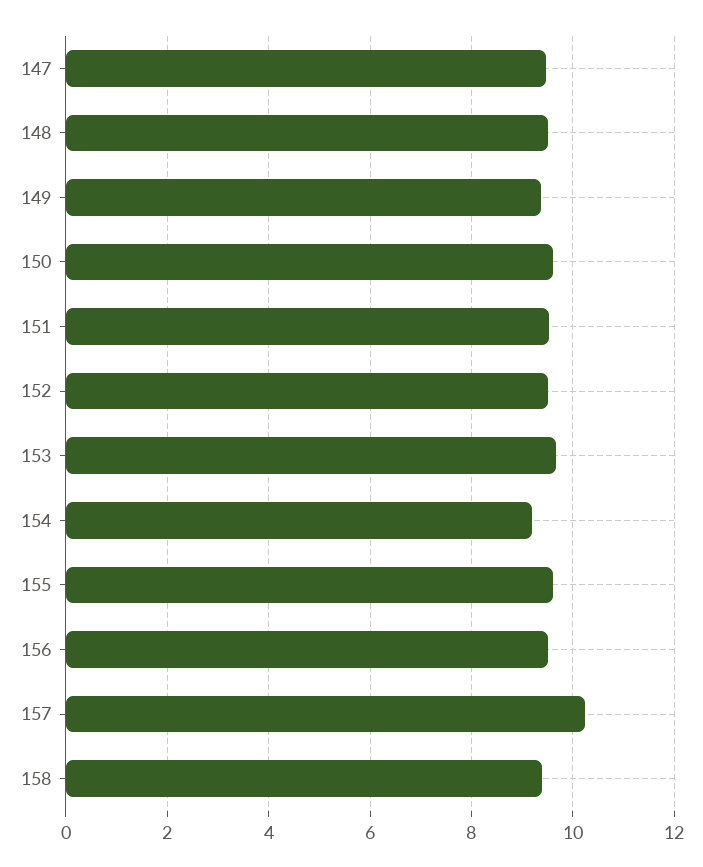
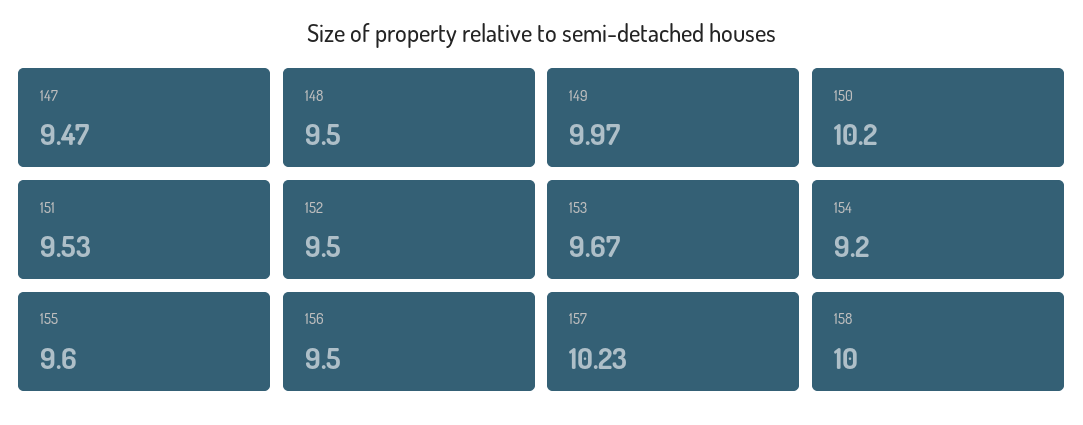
149: 9.4 -> 9.97
150: 9.6 -> 10.2
158: 9.4 -> 10

